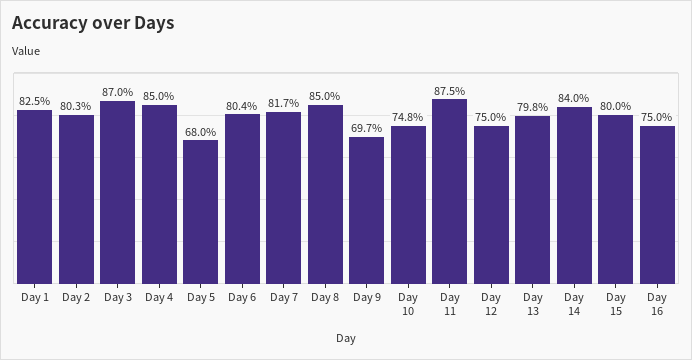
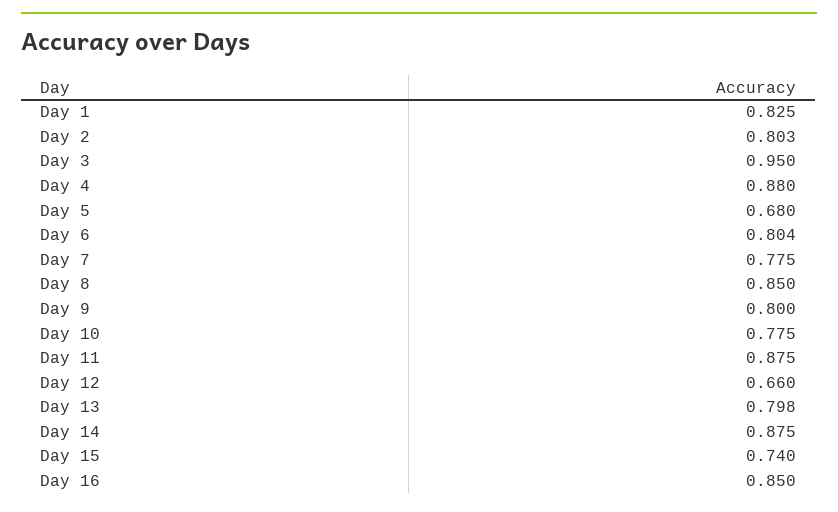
Day 3: 0.87 -> 0.95
Day 4: 0.85 -> 0.88
Day 7: 0.817 -> 0.775
Day 9: 0.697 -> 0.8
Day 10: 0.748 -> 0.775
Day 12: 0.75 -> 0.66
Day 14: 0.84 -> 0.875
Day 15: 0.8 -> 0.74
Day 16: 0.75 -> 0.85

